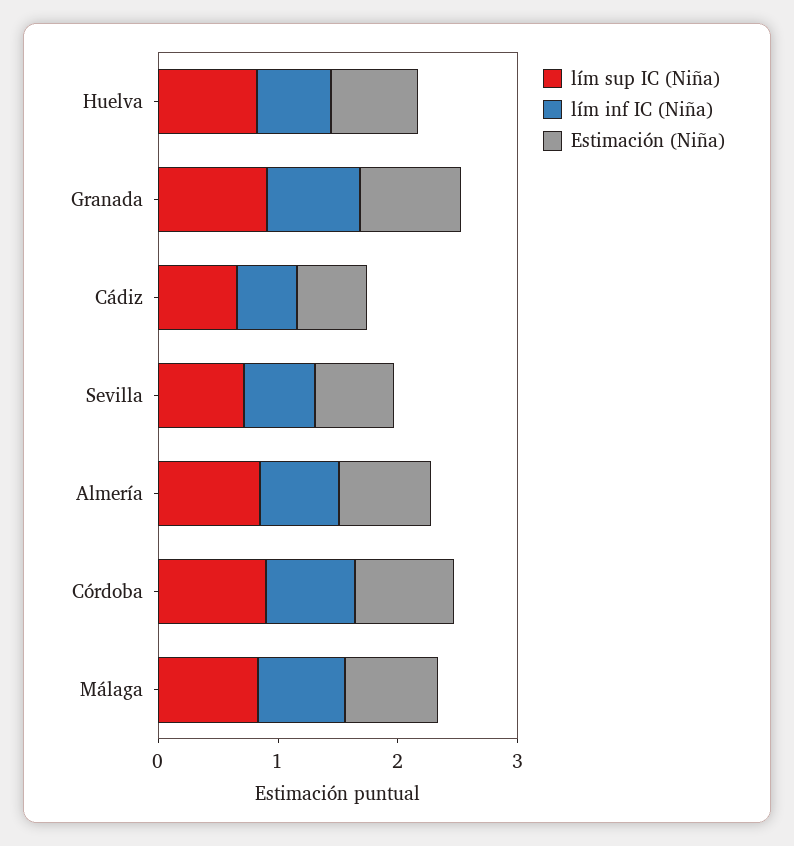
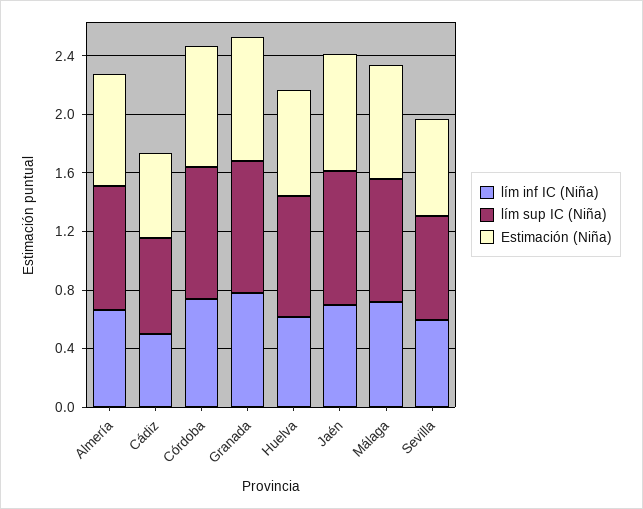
lím inf IC (Niña), Jaén: none -> 0.7
lím sup IC (Niña), Jaén: none -> 0.9
Estimación (Niña), Jaén: none -> 0.8

